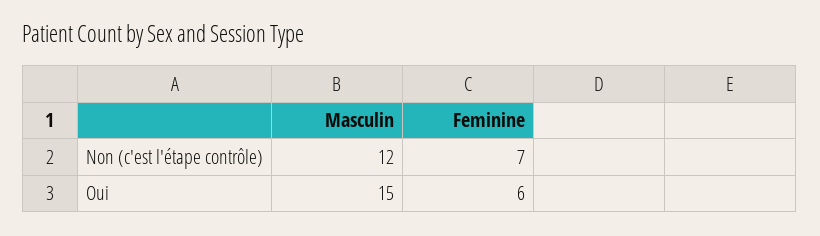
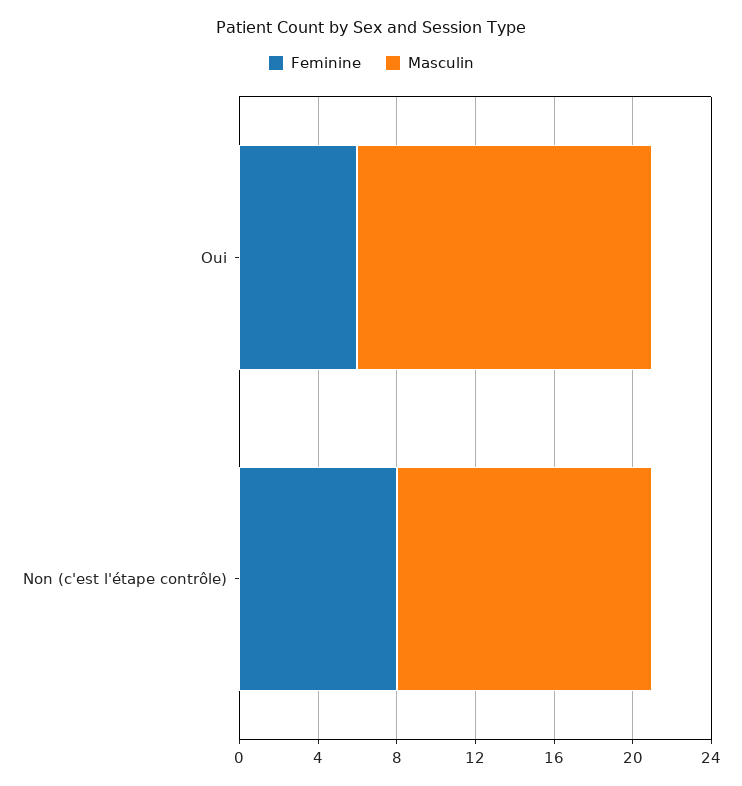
Masculin, Non (c'est l'étape contrôle): 12 -> 13
Feminine, Non (c'est l'étape contrôle): 7 -> 8

